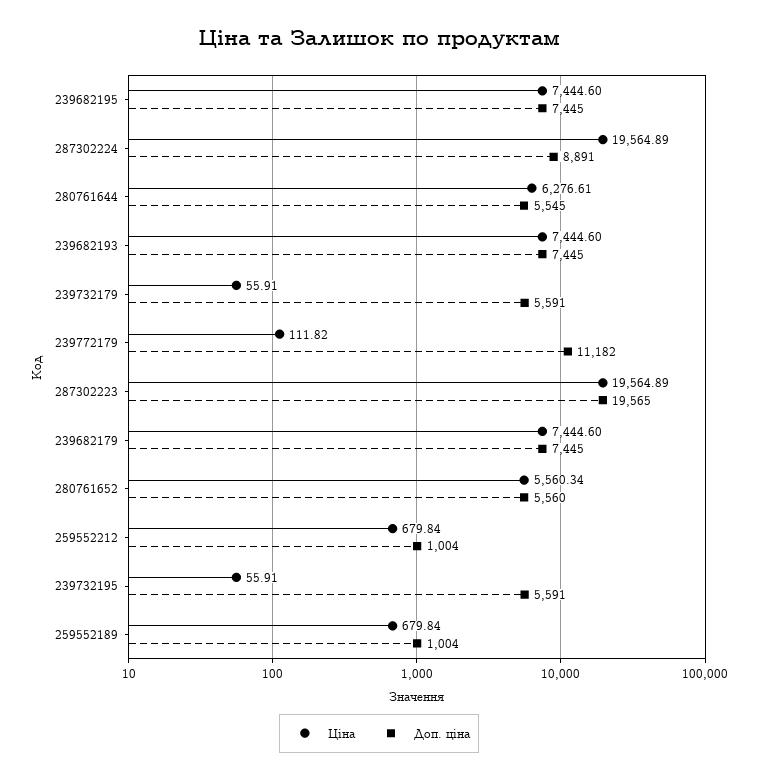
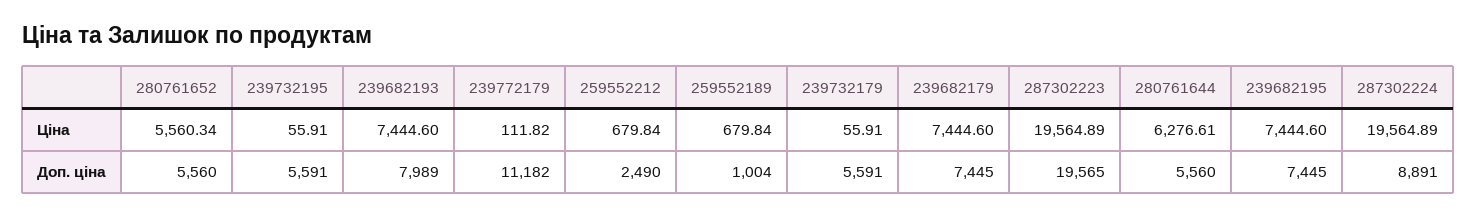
Доп. ціна, 280761644: 5545 -> 5560
Доп. ціна, 239682193: 7445 -> 7989
Доп. ціна, 259552212: 1004 -> 2490

